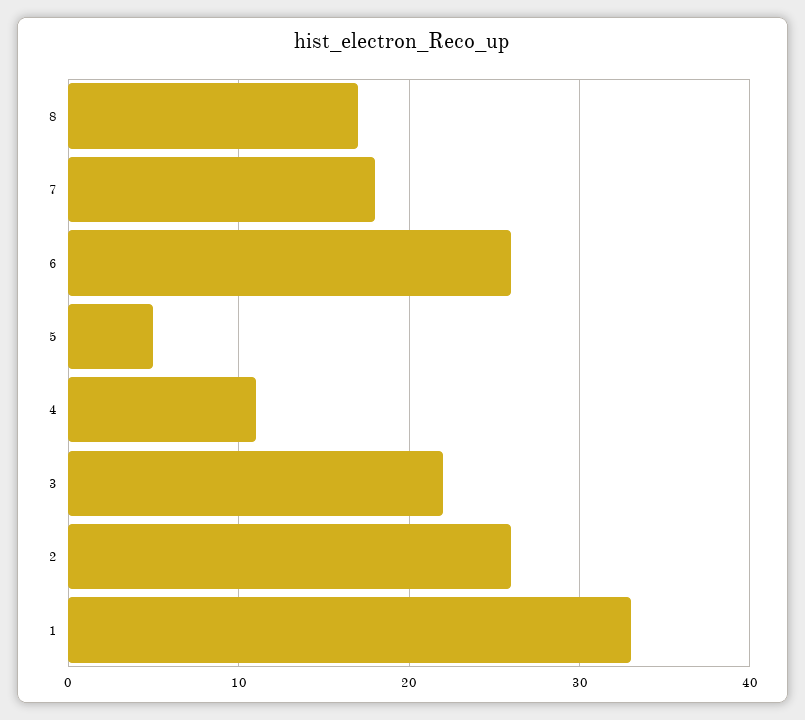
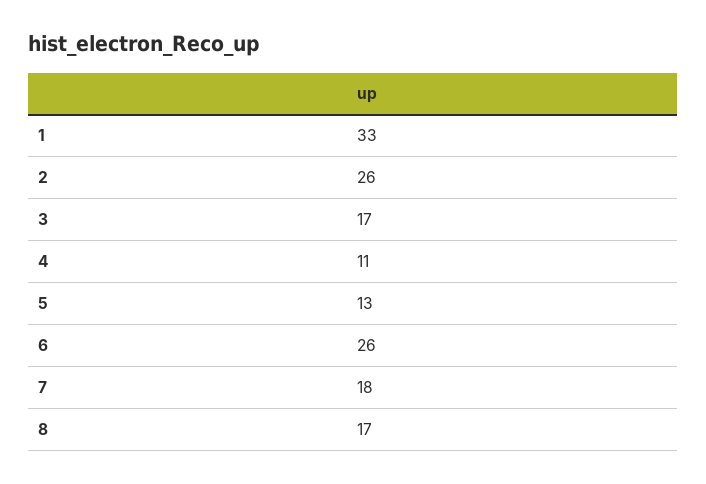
5: 5 -> 13
3: 22 -> 17

